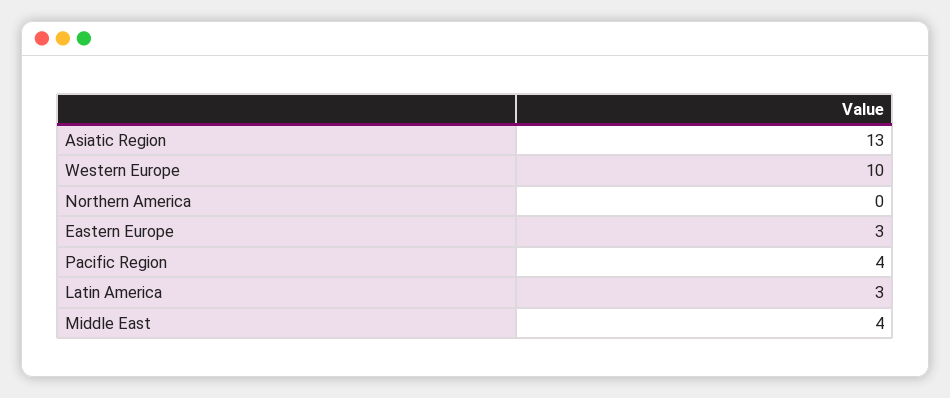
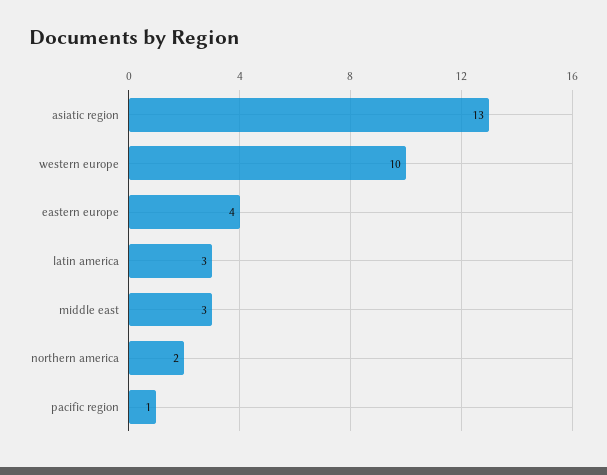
Northern America: 0 -> 2
Eastern Europe: 3 -> 4
Pacific Region: 4 -> 1
Middle East: 4 -> 3

